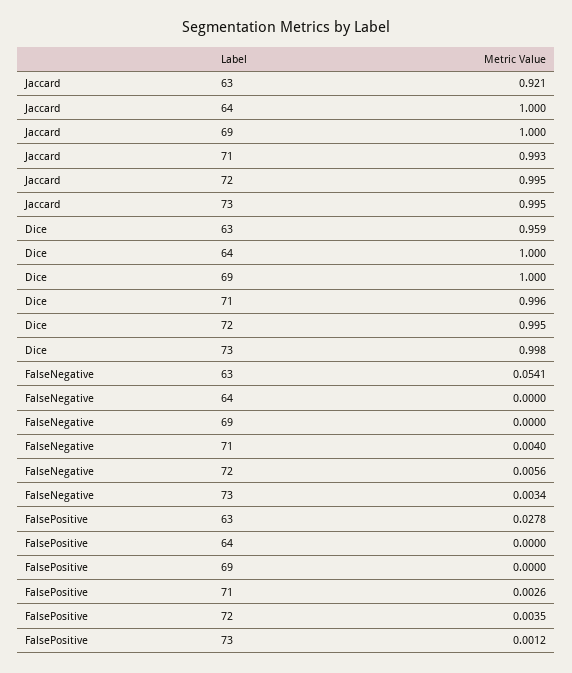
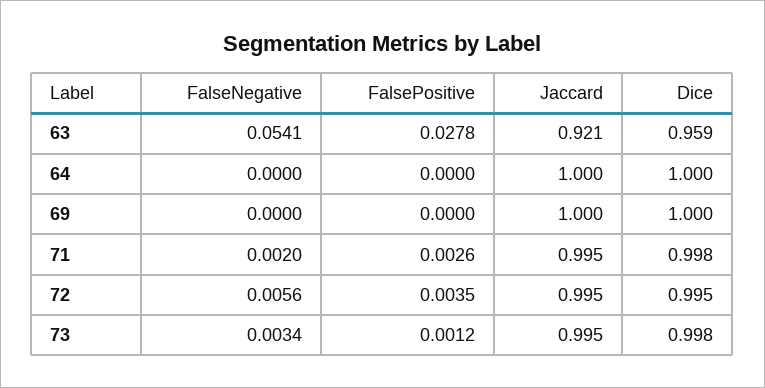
Jaccard, 71: 0.993 -> 0.995
Dice, 71: 0.996 -> 0.998
FalseNegative, 71: 0.004 -> 0.002

